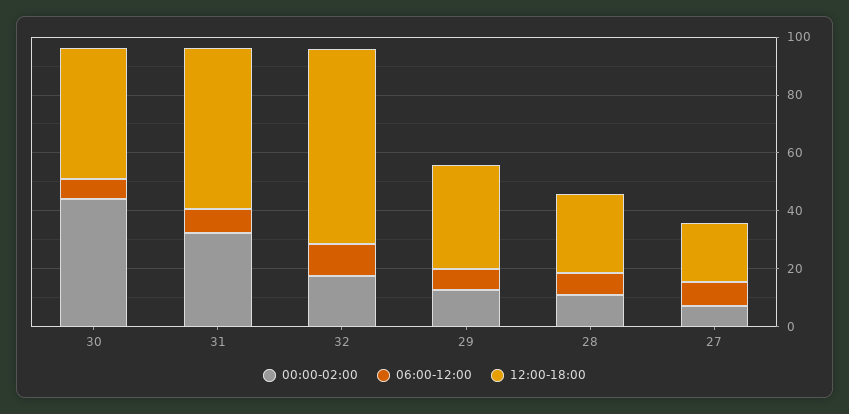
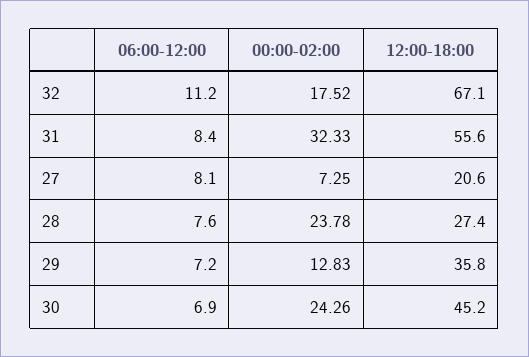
00:00-02:00, 30: 45 -> 24.26
00:00-02:00, 28: 10 -> 23.78

